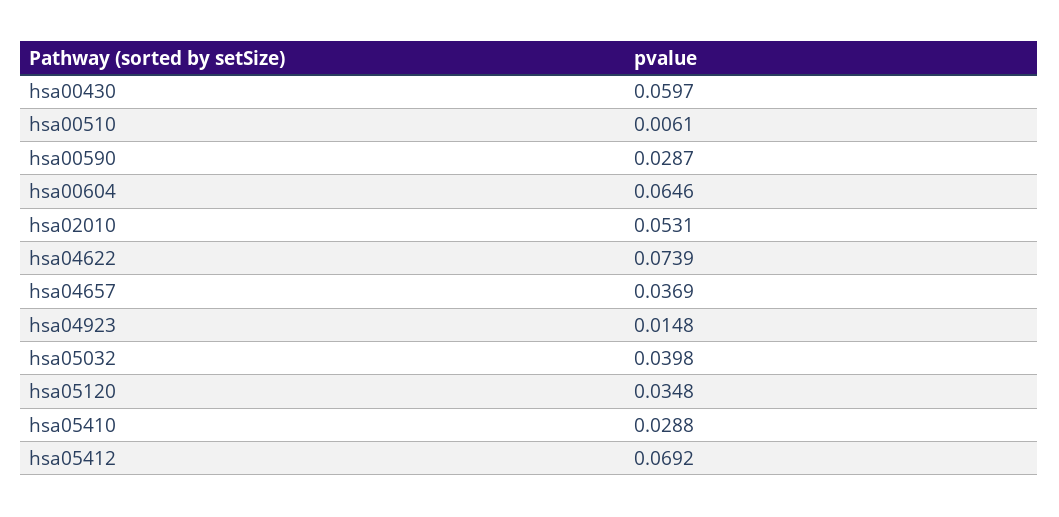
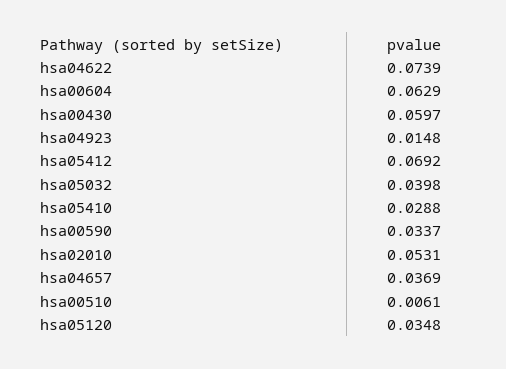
hsa00590: 0.0287 -> 0.0337
hsa00604: 0.0646 -> 0.0629

